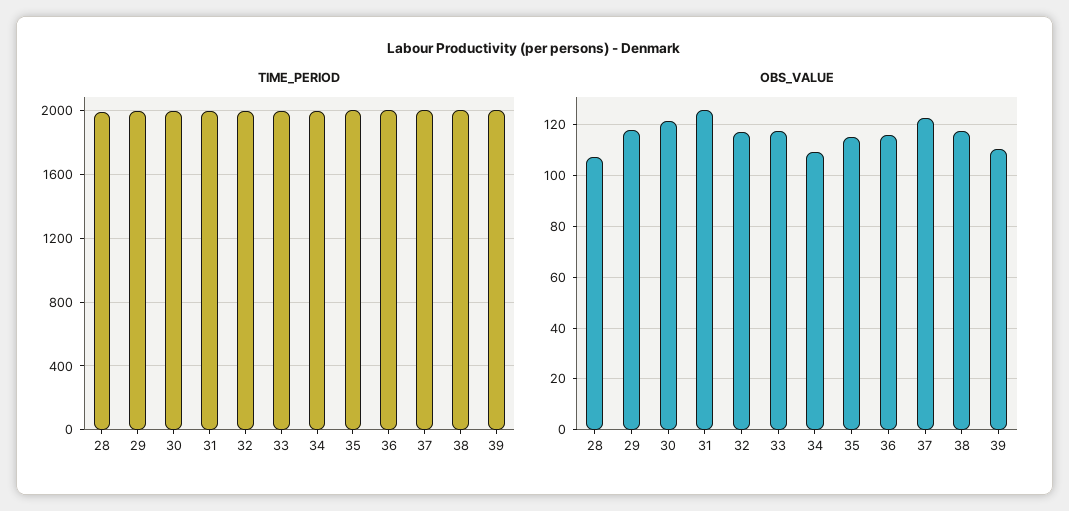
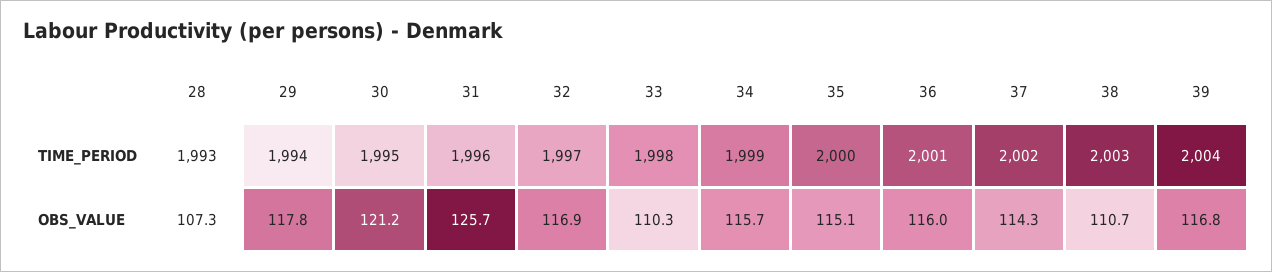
OBS_VALUE, 33: 117.5 -> 110.3
OBS_VALUE, 34: 110 -> 115.7
OBS_VALUE, 37: 122.5 -> 114.3
OBS_VALUE, 38: 117.5 -> 110.7
OBS_VALUE, 39: 110 -> 116.8

